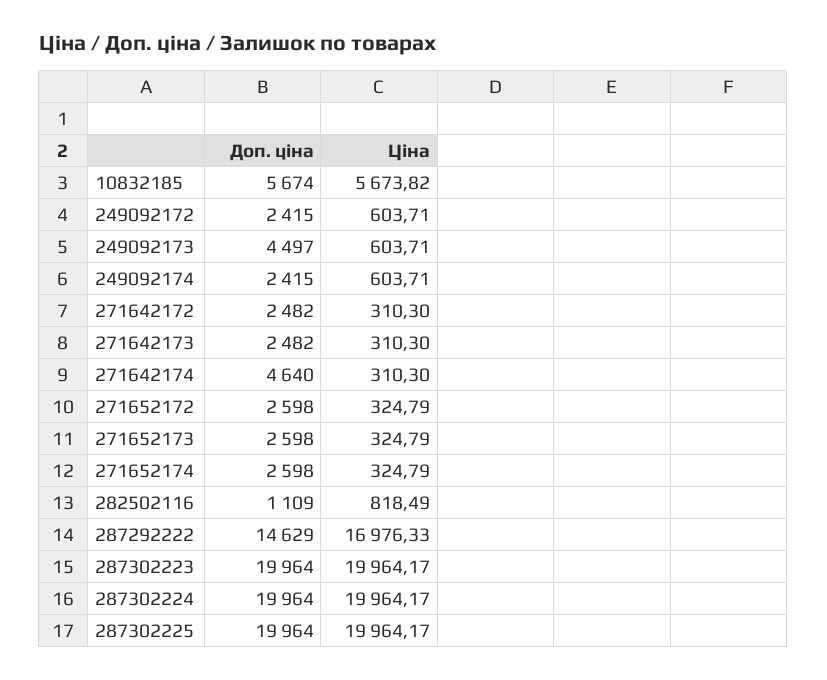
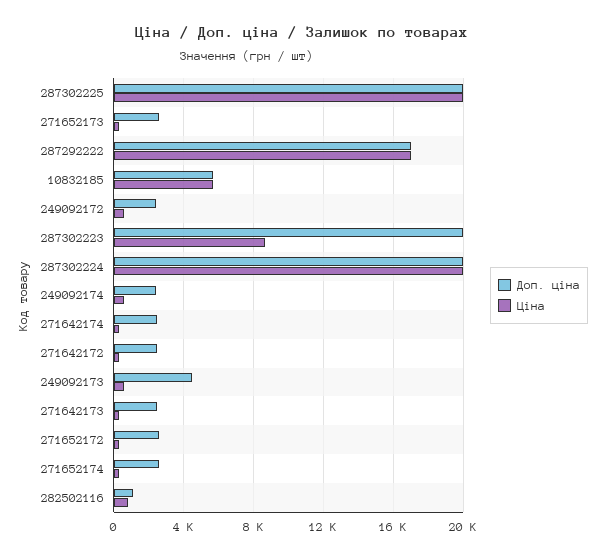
Доп. ціна, 271642174: 4640 -> 2500
Доп. ціна, 287292222: 14629 -> 17000
Ціна, 287302223: 19964.17 -> 8500

